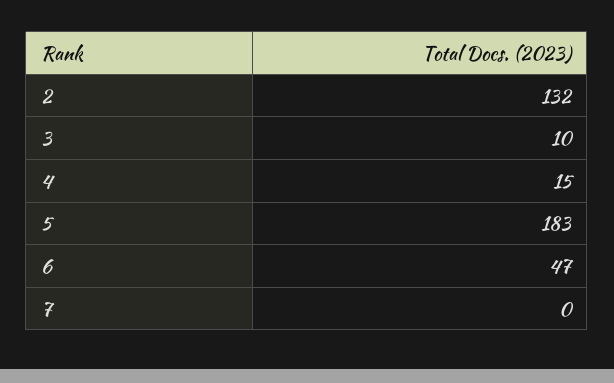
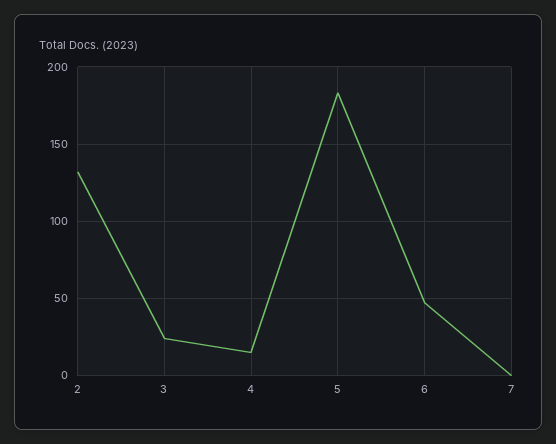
3: 10 -> 25

